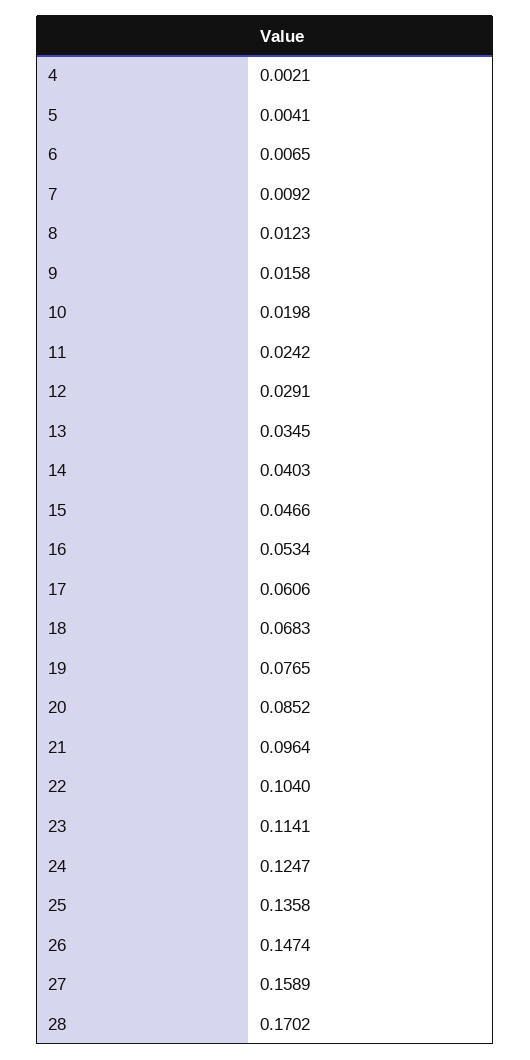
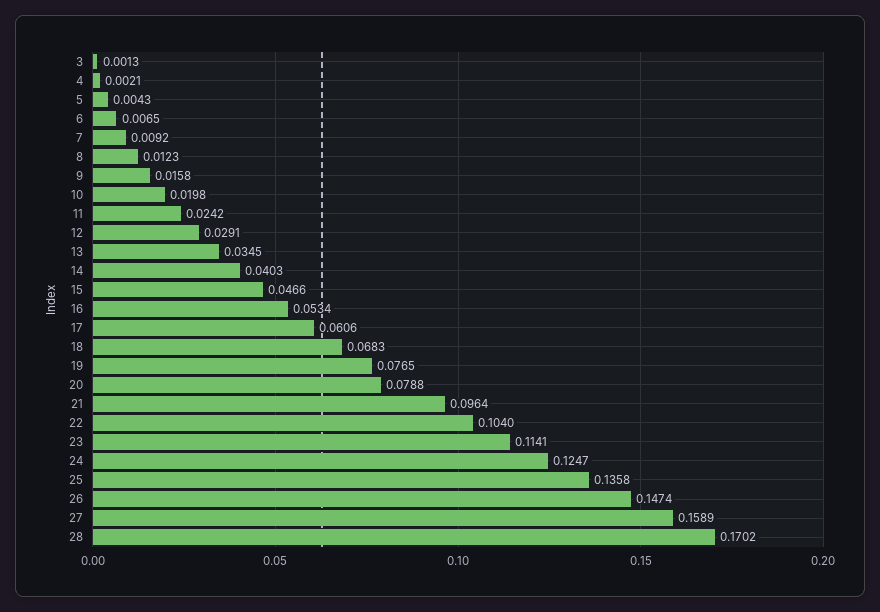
5: 0.0041 -> 0.0043
20: 0.0852 -> 0.0788
3: none -> 0.0013

